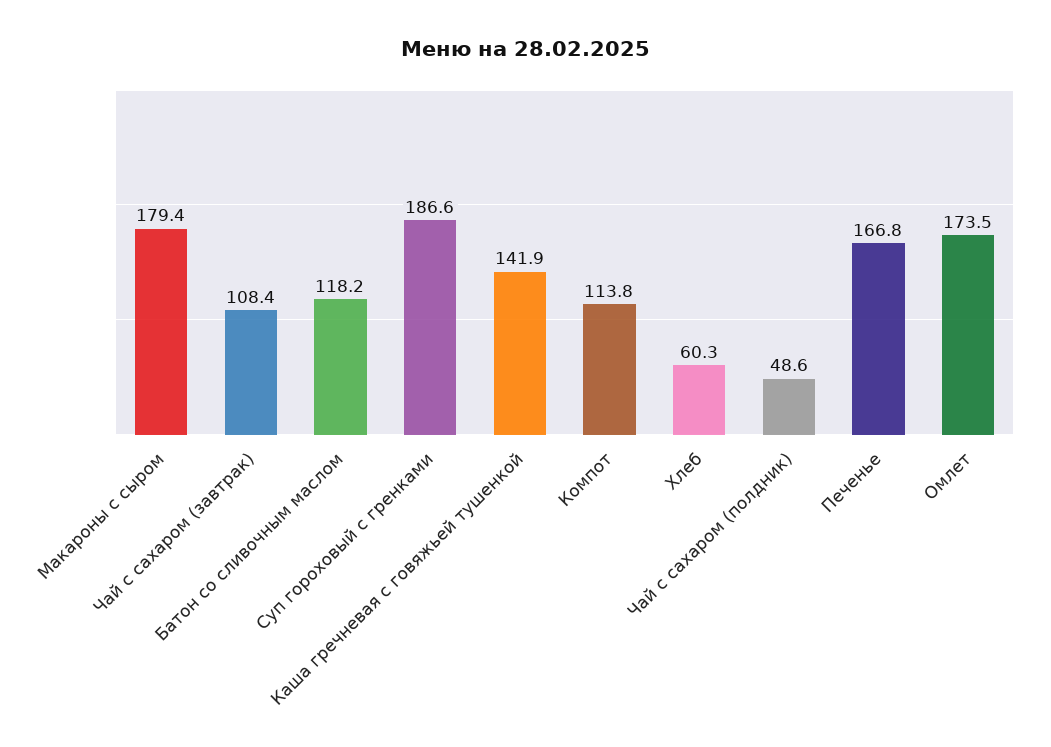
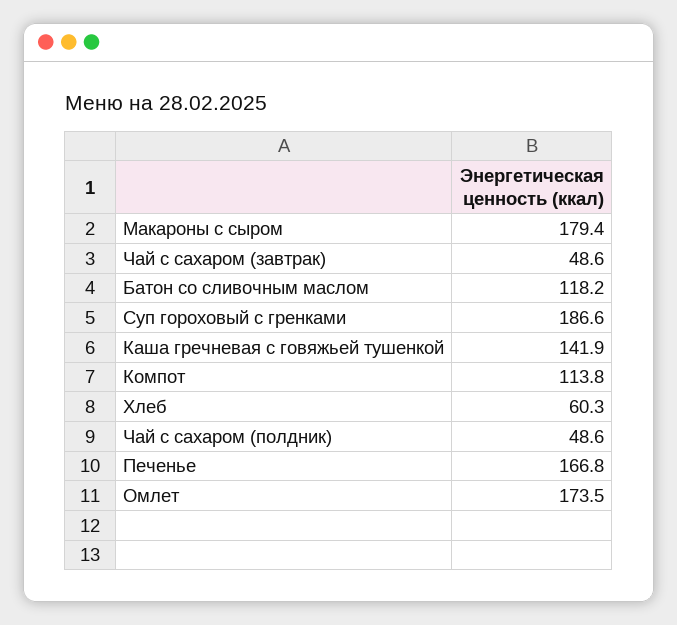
Чай с сахаром (завтрак): 108.4 -> 48.6

